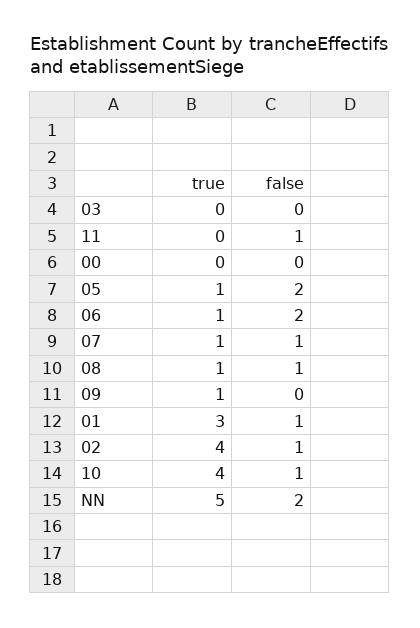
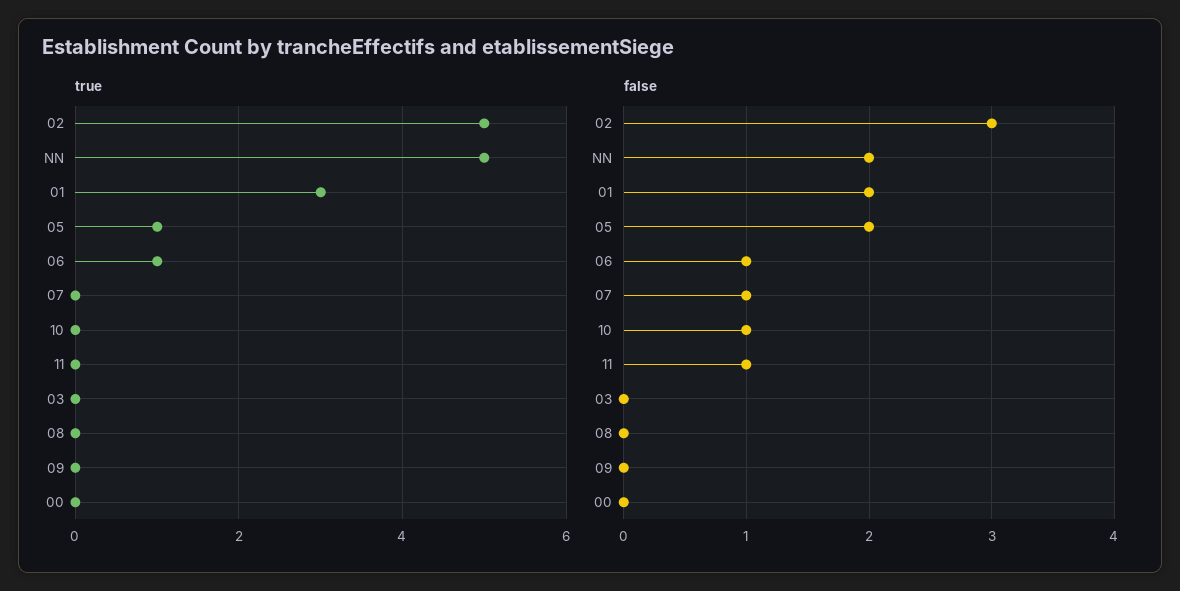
false, 06: 2 -> 1
true, 07: 1 -> 0
true, 08: 1 -> 0
false, 08: 1 -> 0
true, 09: 1 -> 0
false, 01: 1 -> 2
true, 02: 4 -> 5
false, 02: 1 -> 3
true, 10: 4 -> 0

